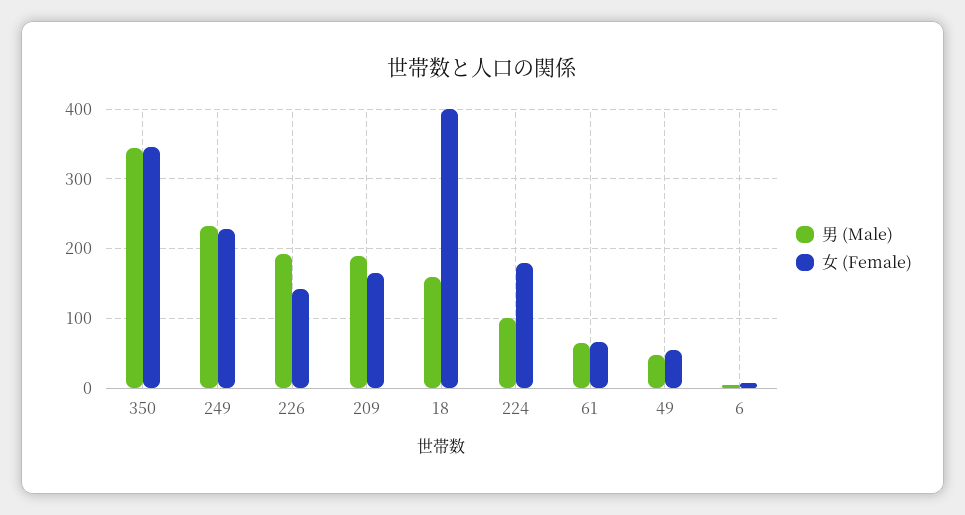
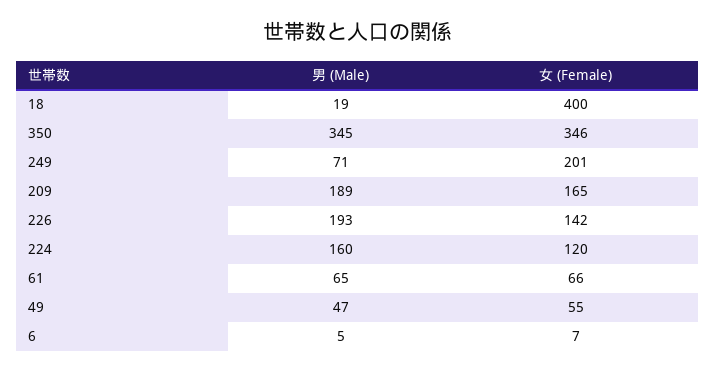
男 (Male), 249: 230 -> 71
女 (Female), 249: 230 -> 201
男 (Male), 18: 160 -> 19
男 (Male), 224: 100 -> 160
女 (Female), 224: 180 -> 120

